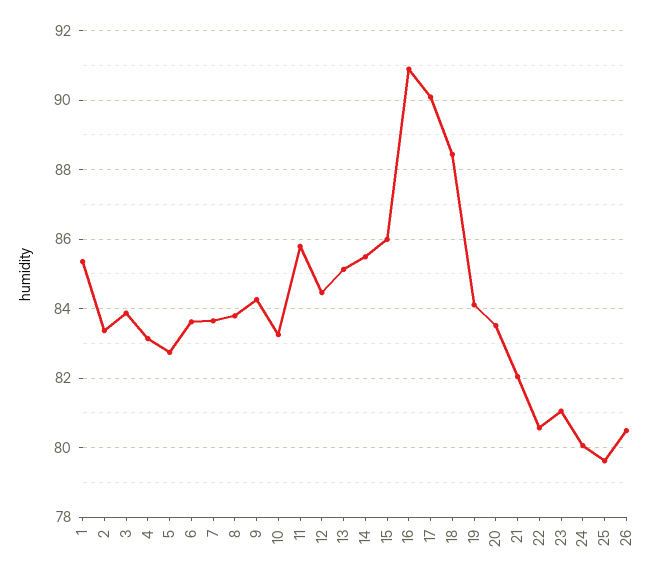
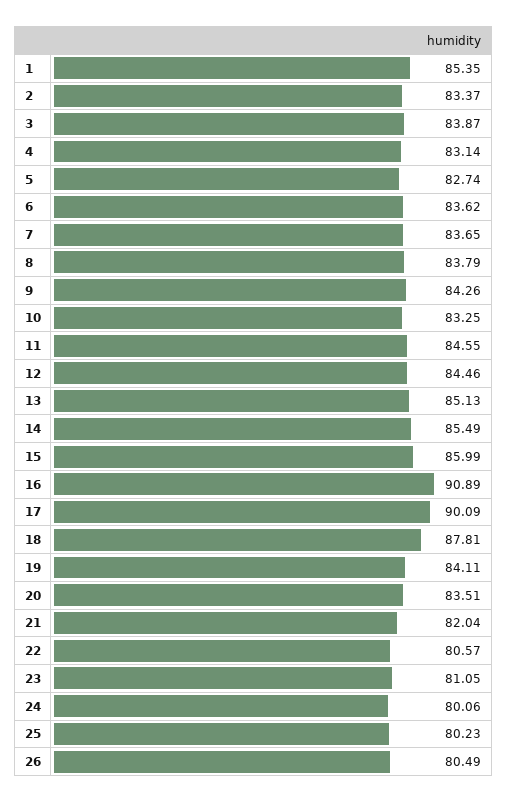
11: 85.8 -> 84.55
18: 88.4 -> 87.81
25: 79.6 -> 80.23

